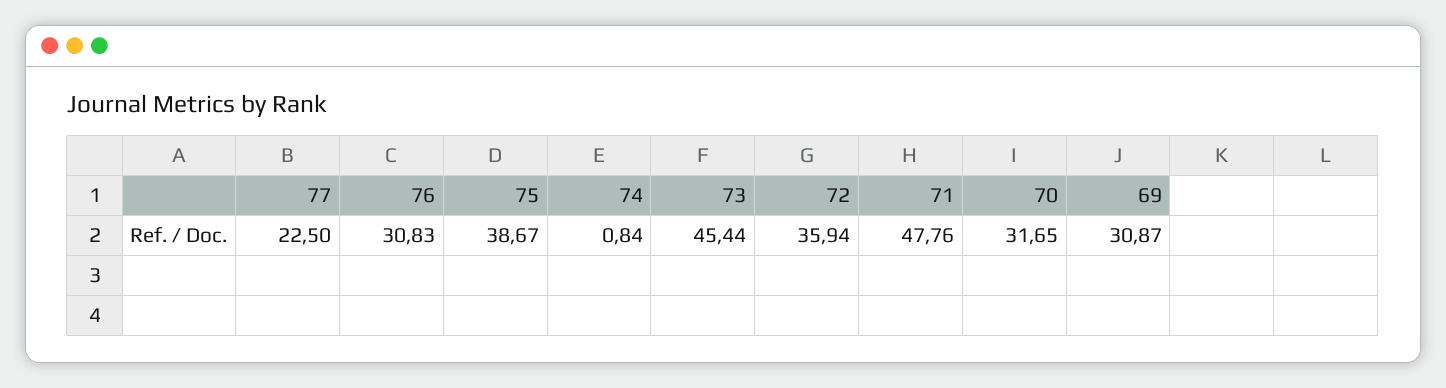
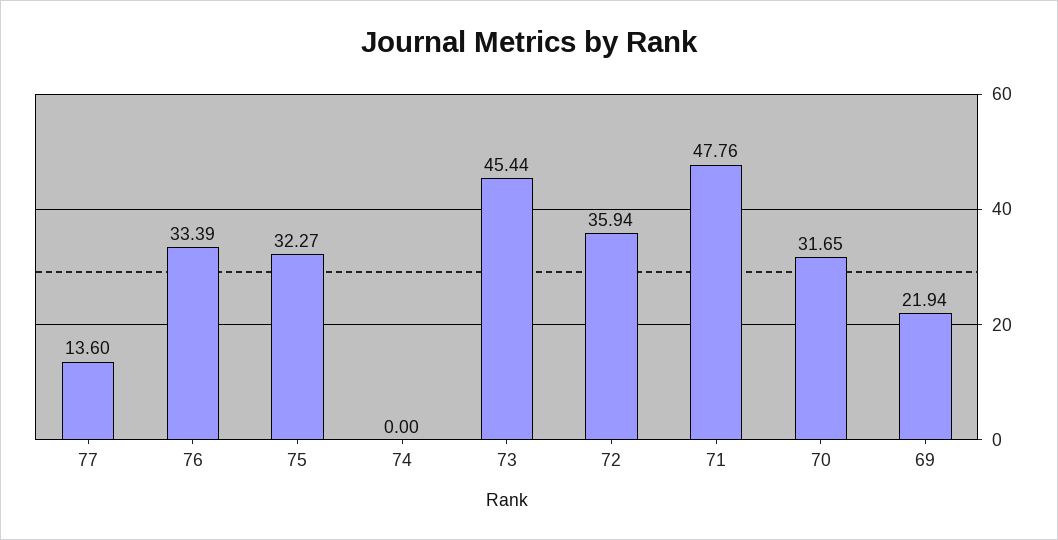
77: 22.5 -> 13.6
76: 30.83 -> 33.39
75: 38.67 -> 32.27
74: 0.84 -> 0
69: 30.87 -> 21.94

